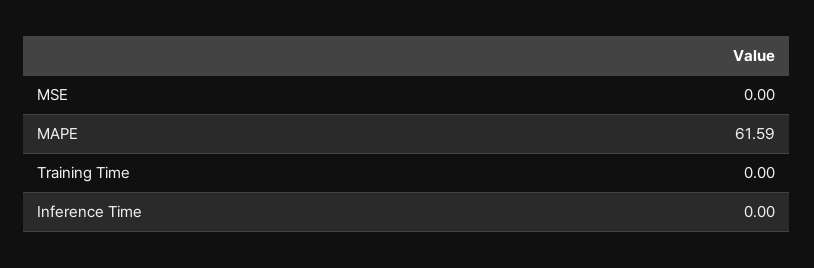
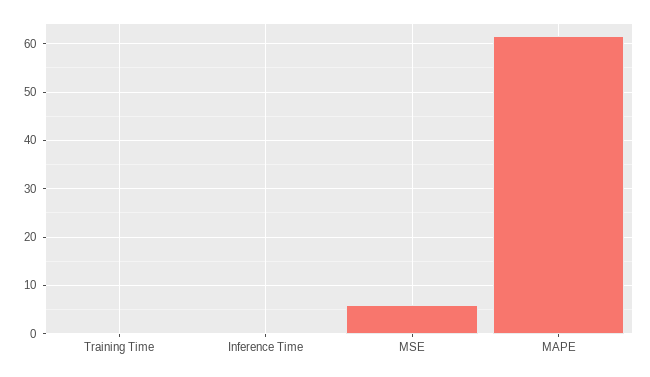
MSE: 0 -> 6

